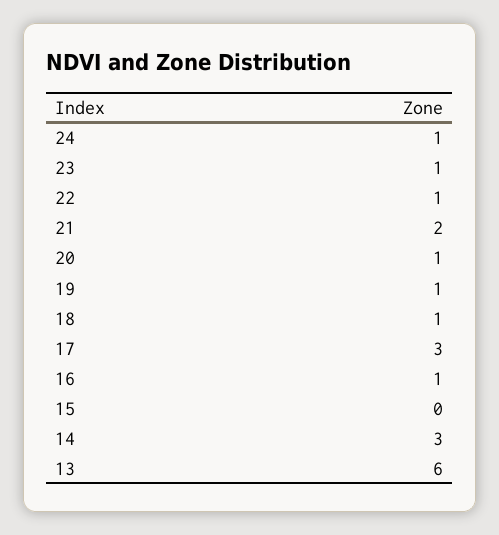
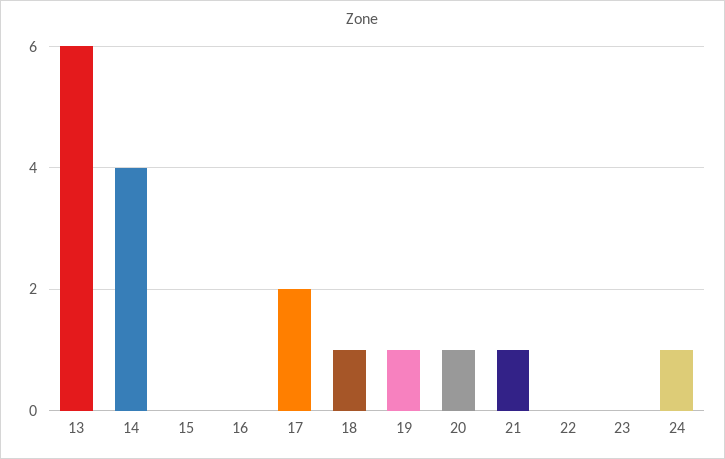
23: 1 -> 0
22: 1 -> 0
21: 2 -> 1
17: 3 -> 2
16: 1 -> 0
14: 3 -> 4

